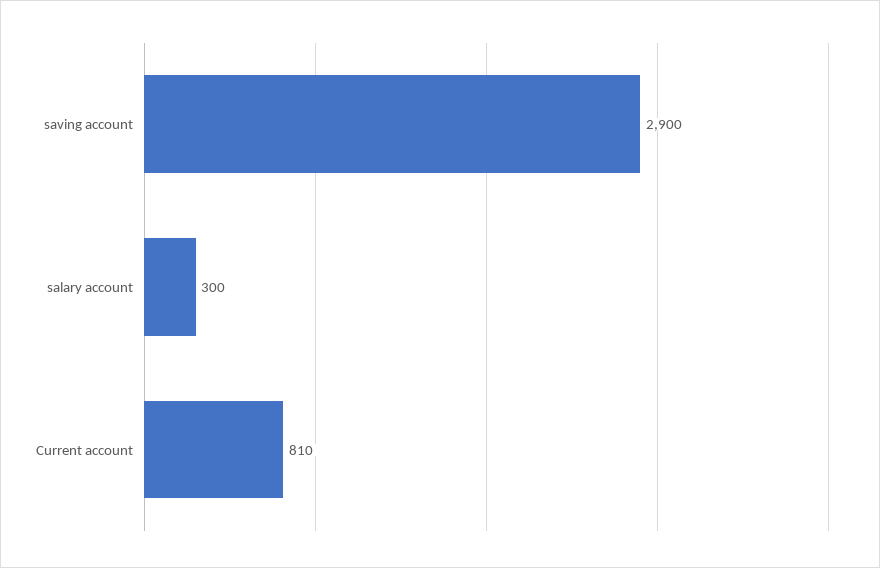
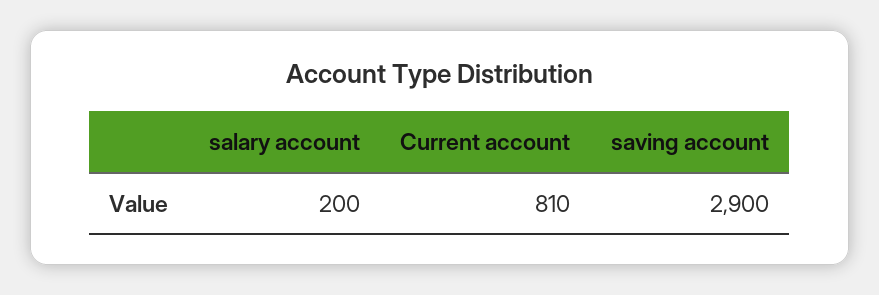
salary account: 300 -> 200

